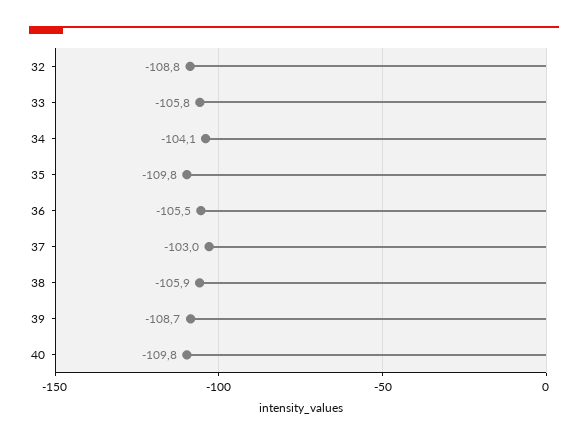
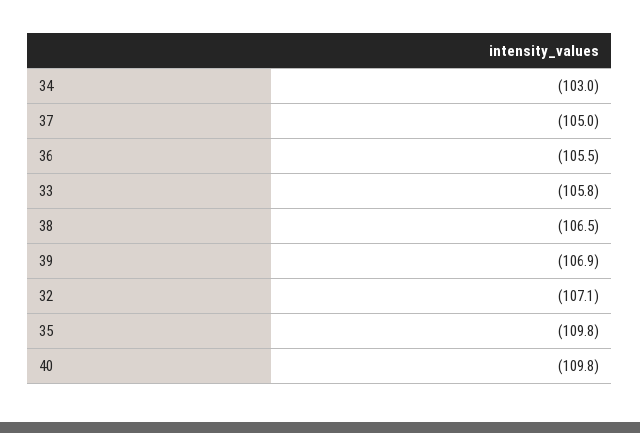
32: -108.8 -> -107.1
34: -104.1 -> -103
37: -103 -> -105
38: -105.9 -> -106.5
39: -108.7 -> -106.9

